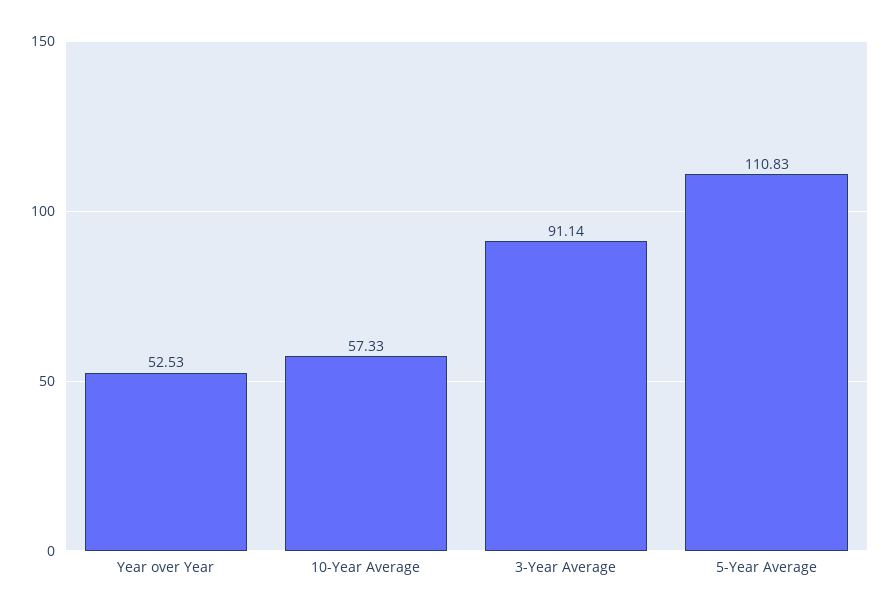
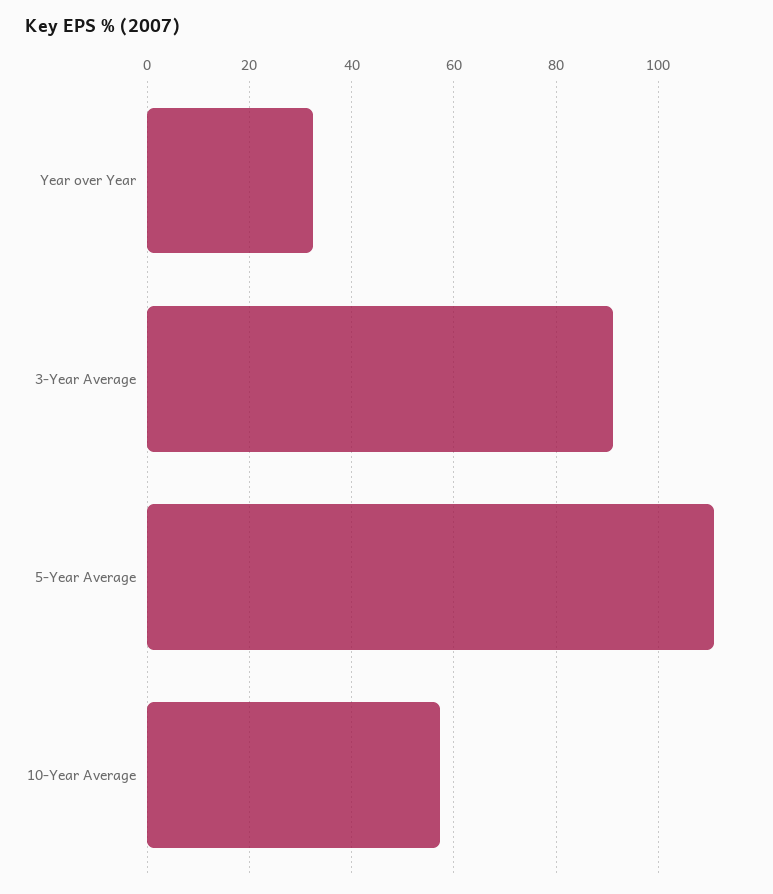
Year over Year: 52.53 -> 32

